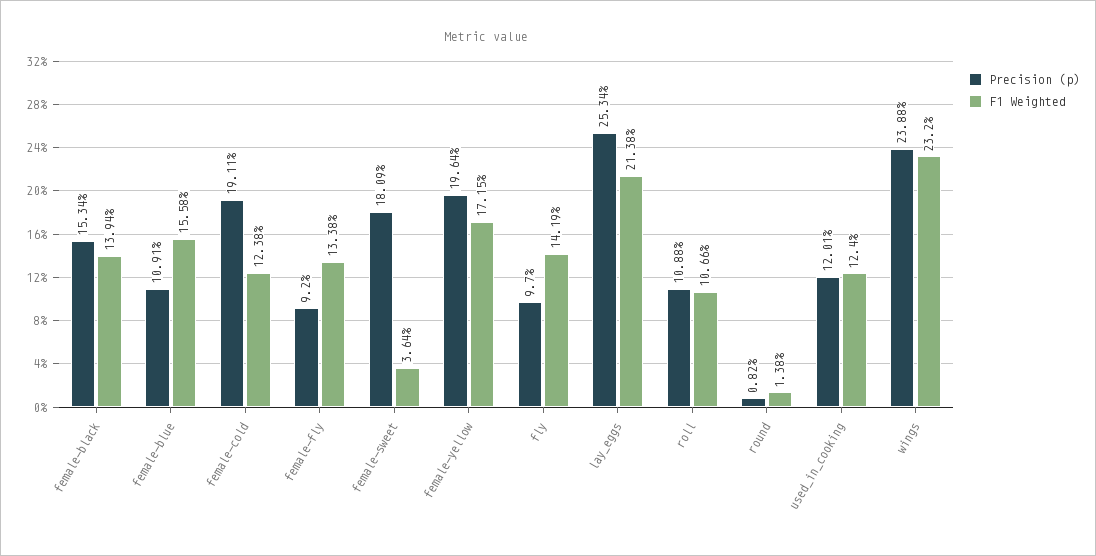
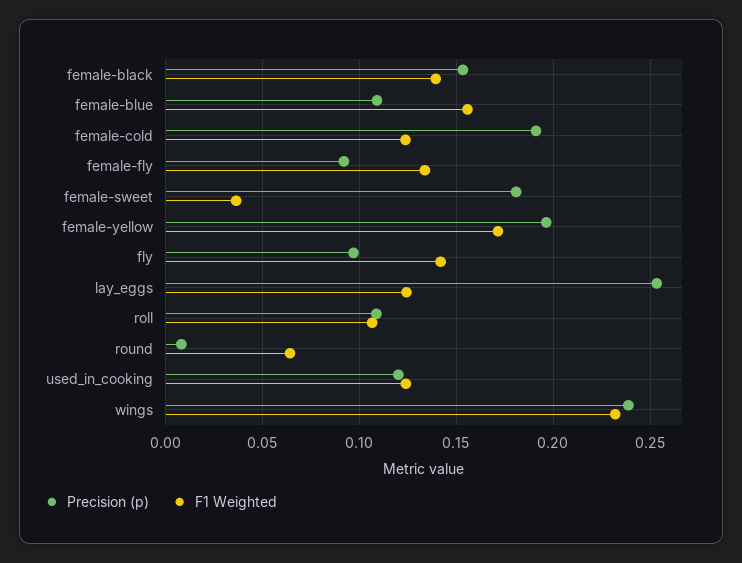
F1 Weighted, lay_eggs: 0.2138 -> 0.125
F1 Weighted, round: 0.0138 -> 0.065

